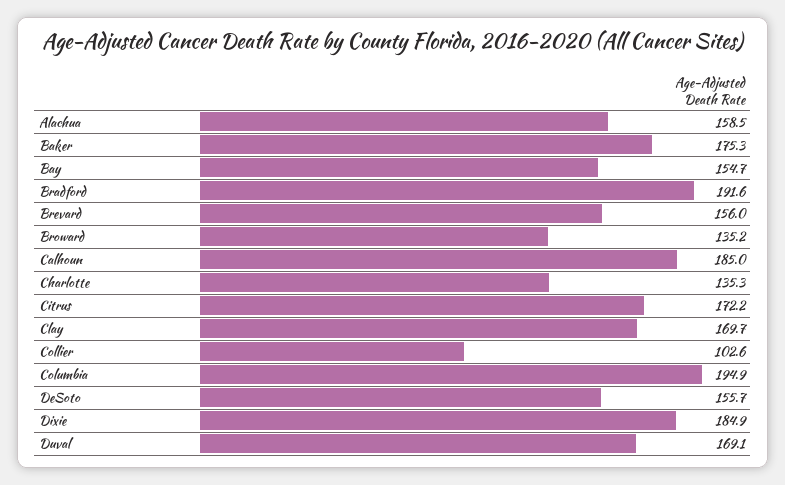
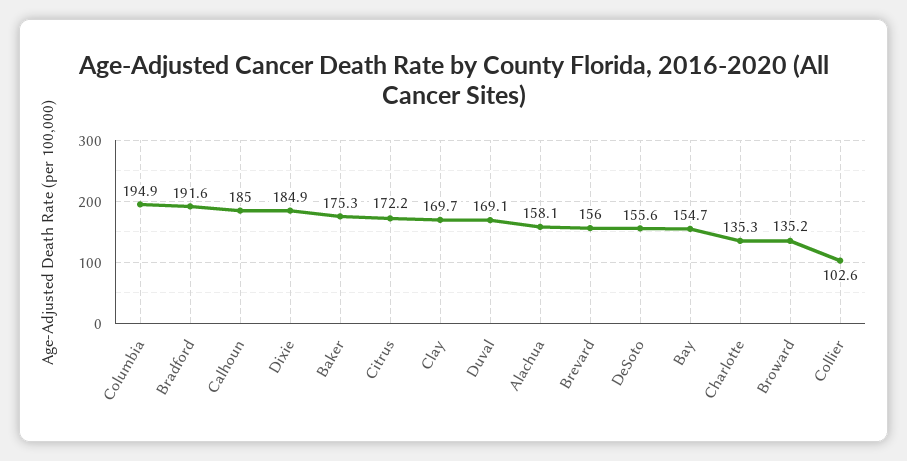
Alachua: 158.5 -> 158.1
DeSoto: 155.7 -> 155.6

